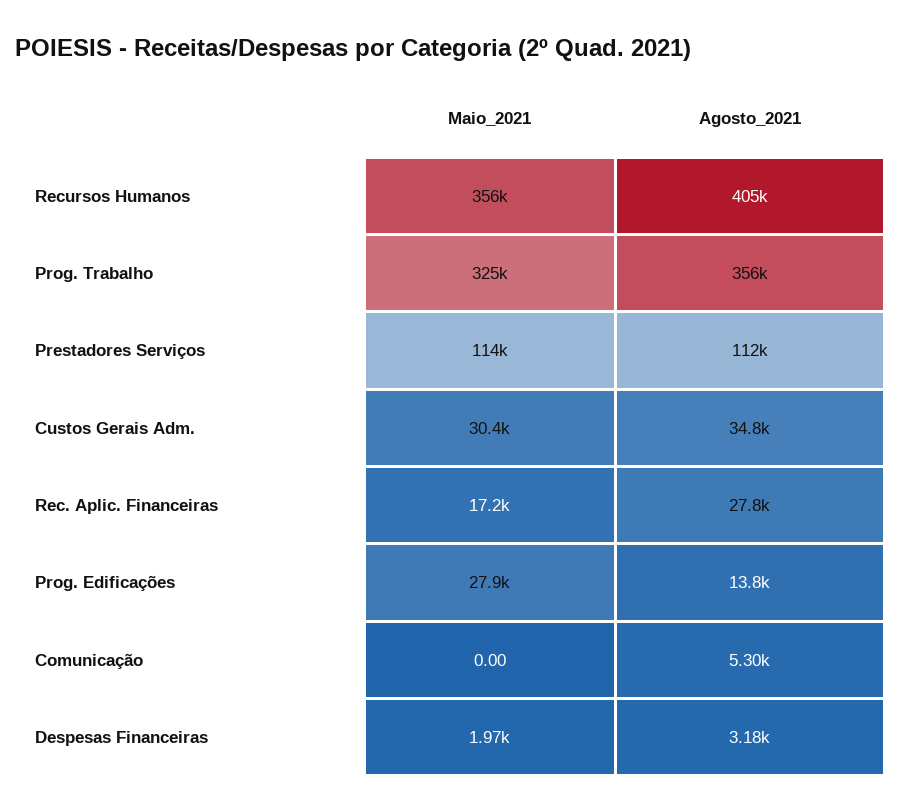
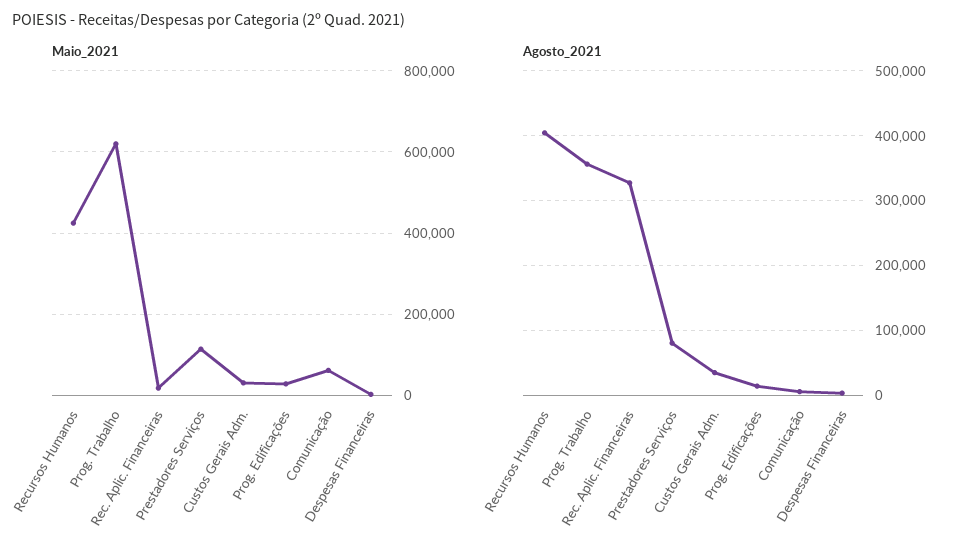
Maio_2021, Recursos Humanos: 356000 -> 420000
Maio_2021, Prog. Trabalho: 325000 -> 620000
Agosto_2021, Prestadores Serviços: 112000 -> 80000
Agosto_2021, Rec. Aplic. Financeiras: 27800 -> 330000
Maio_2021, Comunicação: 0 -> 60000

